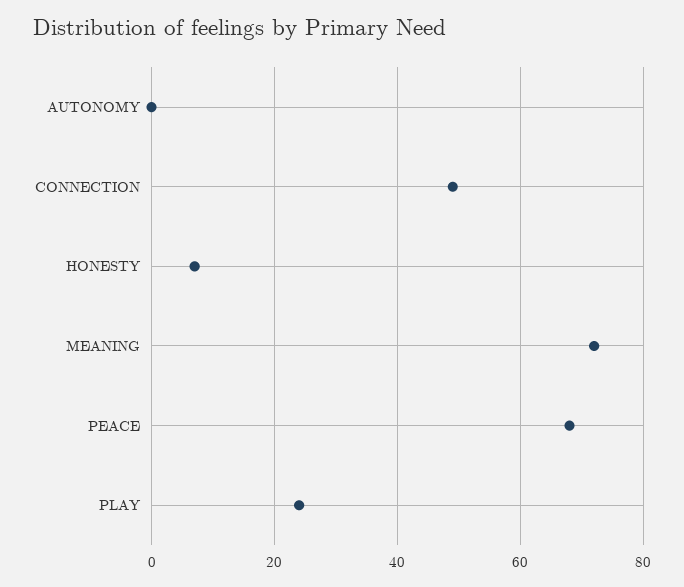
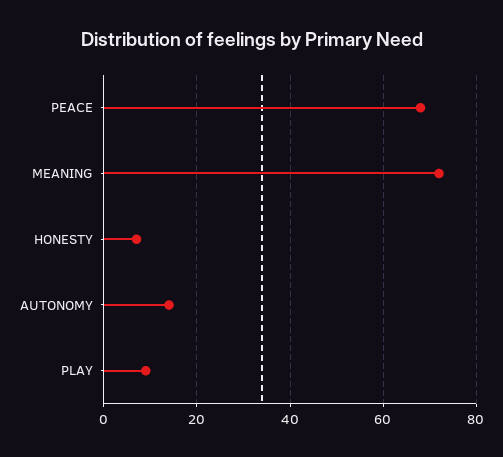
AUTONOMY: 0 -> 15
CONNECTION: 50 -> none
PLAY: 25 -> 10

